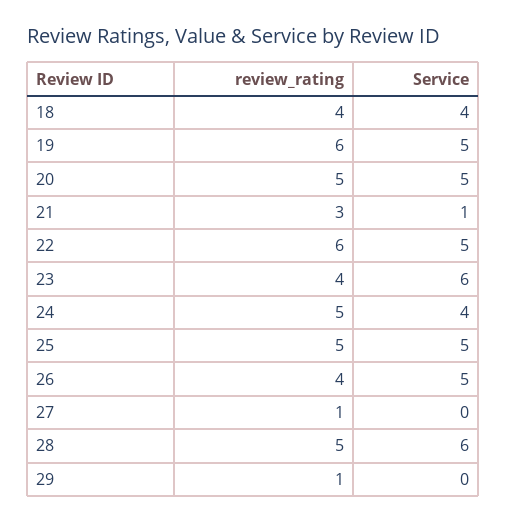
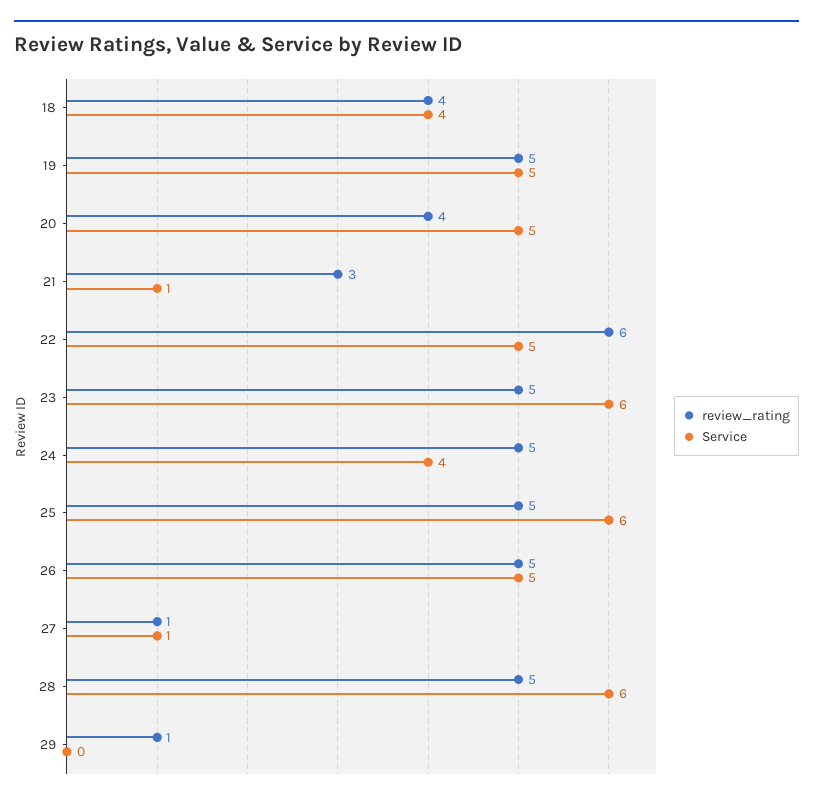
review_rating, 19: 6 -> 5
review_rating, 20: 5 -> 4
review_rating, 23: 4 -> 5
Service, 25: 5 -> 6
review_rating, 26: 4 -> 5
Service, 27: 0 -> 1

